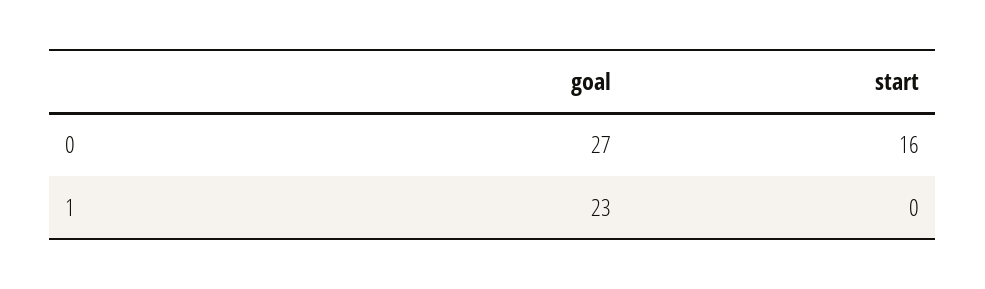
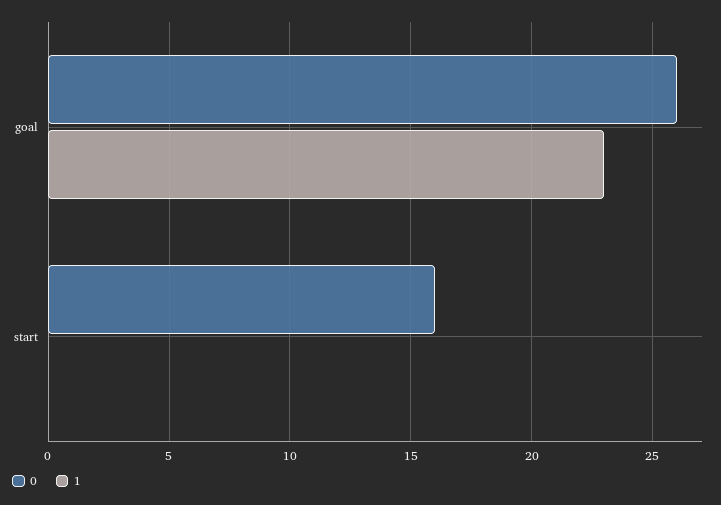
0, goal: 27 -> 26

